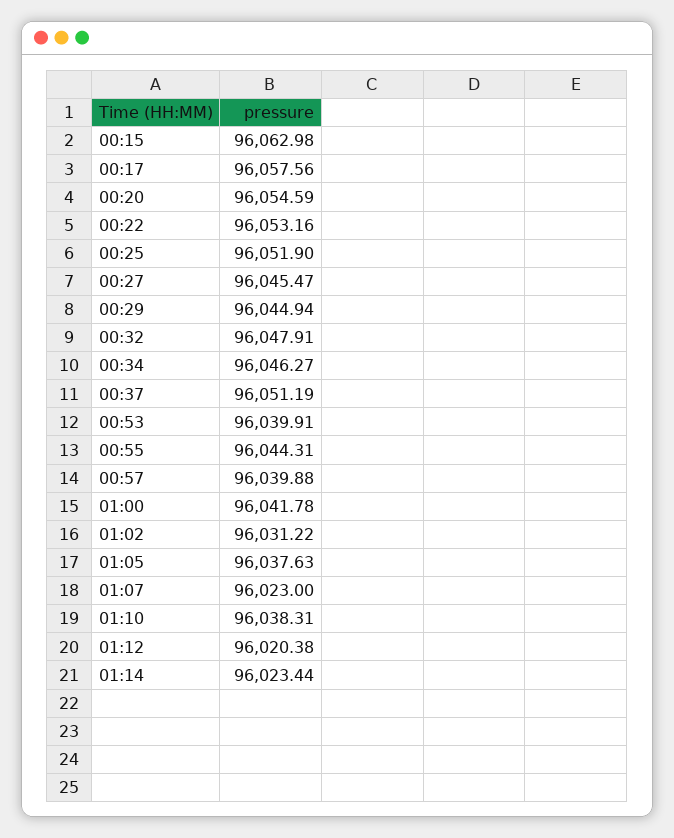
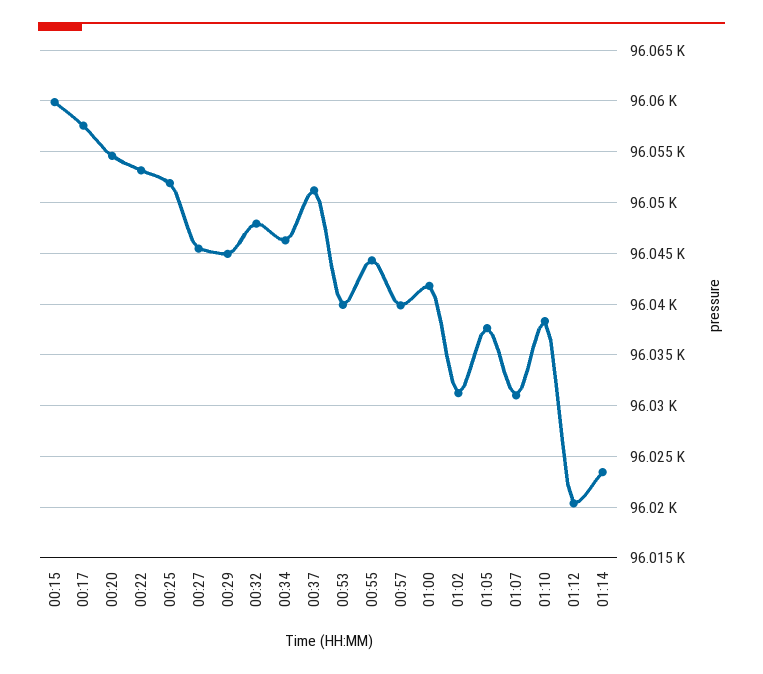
00:15: 96062.98 -> 96060
01:07: 96023 -> 96031

